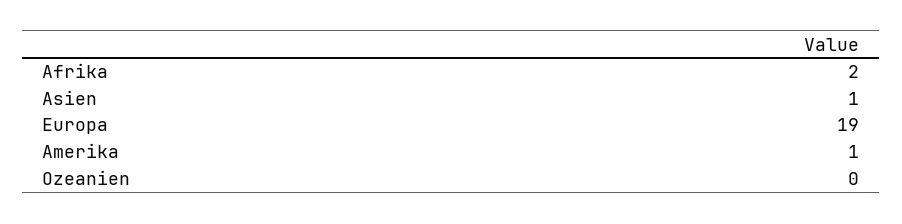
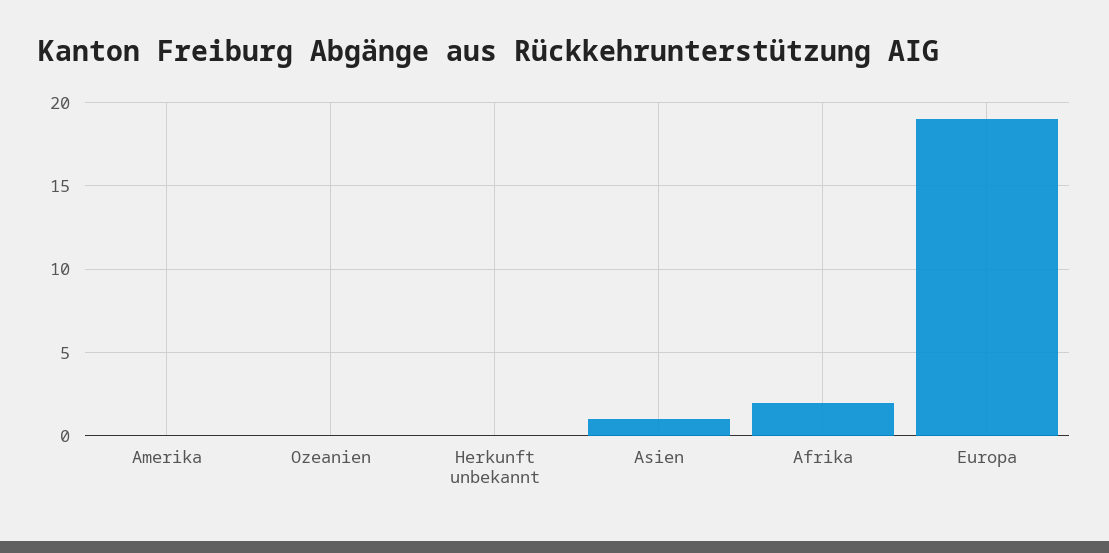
Amerika: 1 -> 0
Herkunft unbekannt: none -> 0

